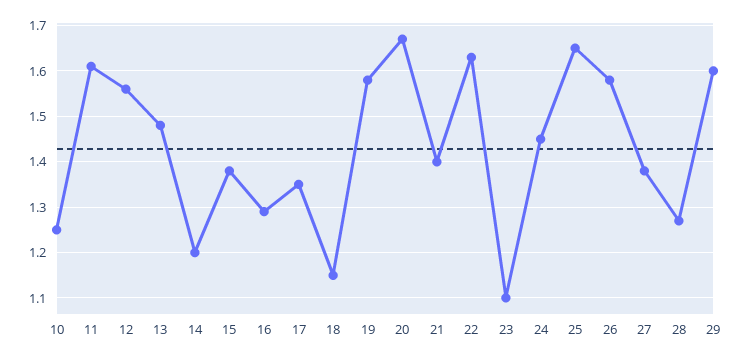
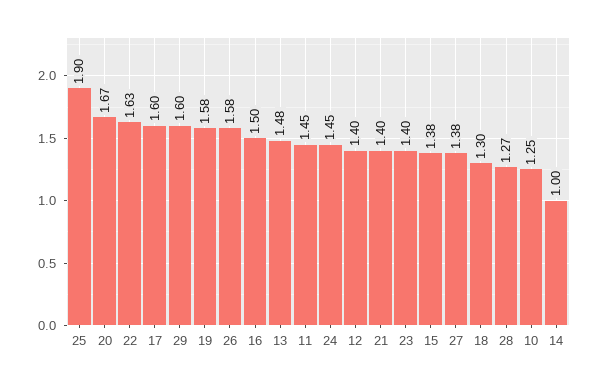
11: 1.6 -> 1.45
12: 1.55 -> 1.4
14: 1.2 -> 1
16: 1.3 -> 1.5
17: 1.35 -> 1.6
18: 1.15 -> 1.3
23: 1.1 -> 1.4
25: 1.65 -> 1.9

